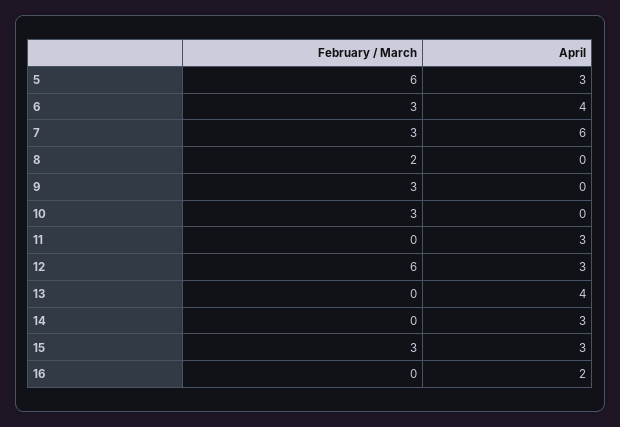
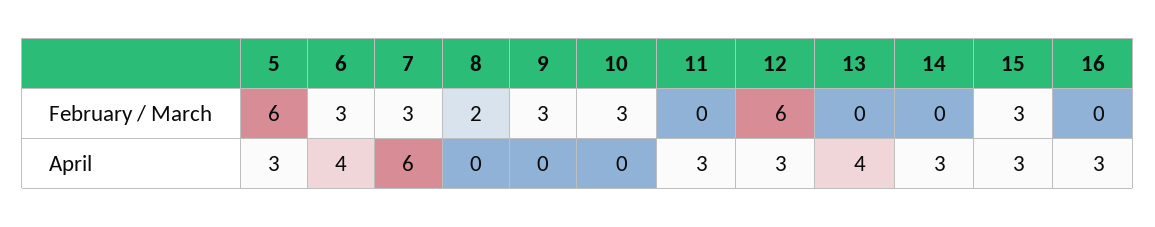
April, 16: 2 -> 3

